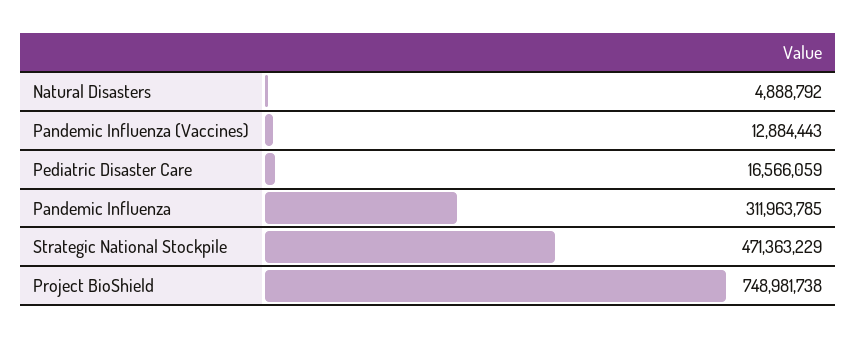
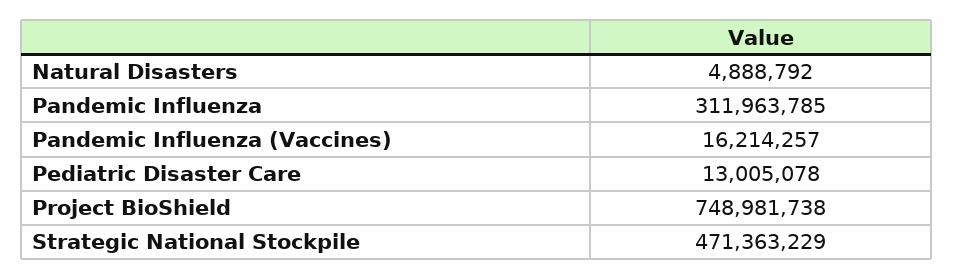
Pandemic Influenza (Vaccines): 12884443 -> 16214257
Pediatric Disaster Care: 16566059 -> 13005078

